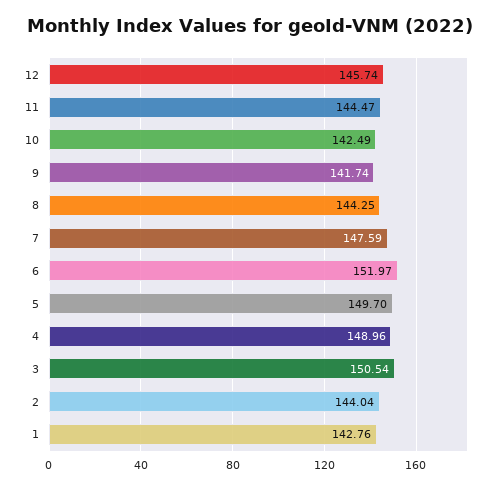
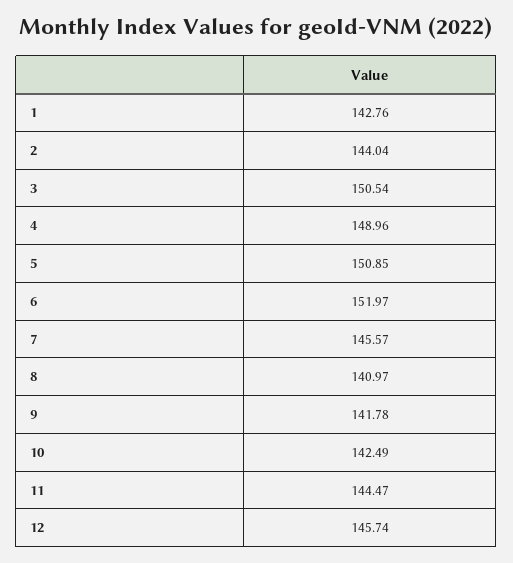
9: 141.74 -> 141.78
8: 144.25 -> 140.97
7: 147.59 -> 145.57
5: 149.7 -> 150.85

